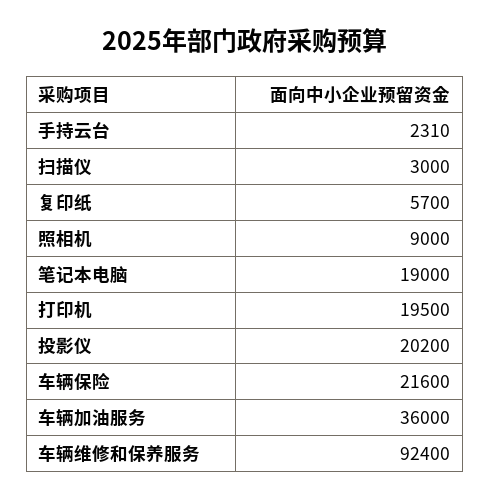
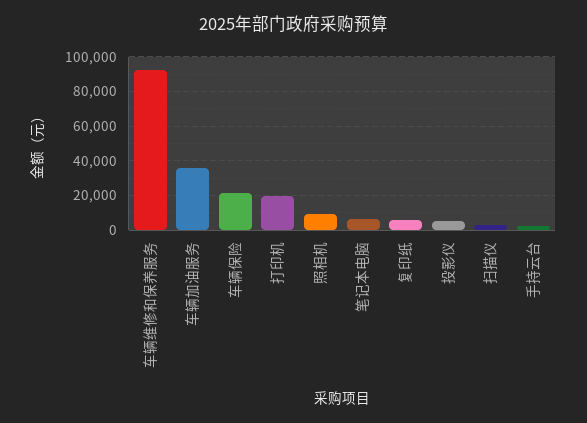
笔记本电脑: 19000 -> 5000
投影仪: 20200 -> 5000

